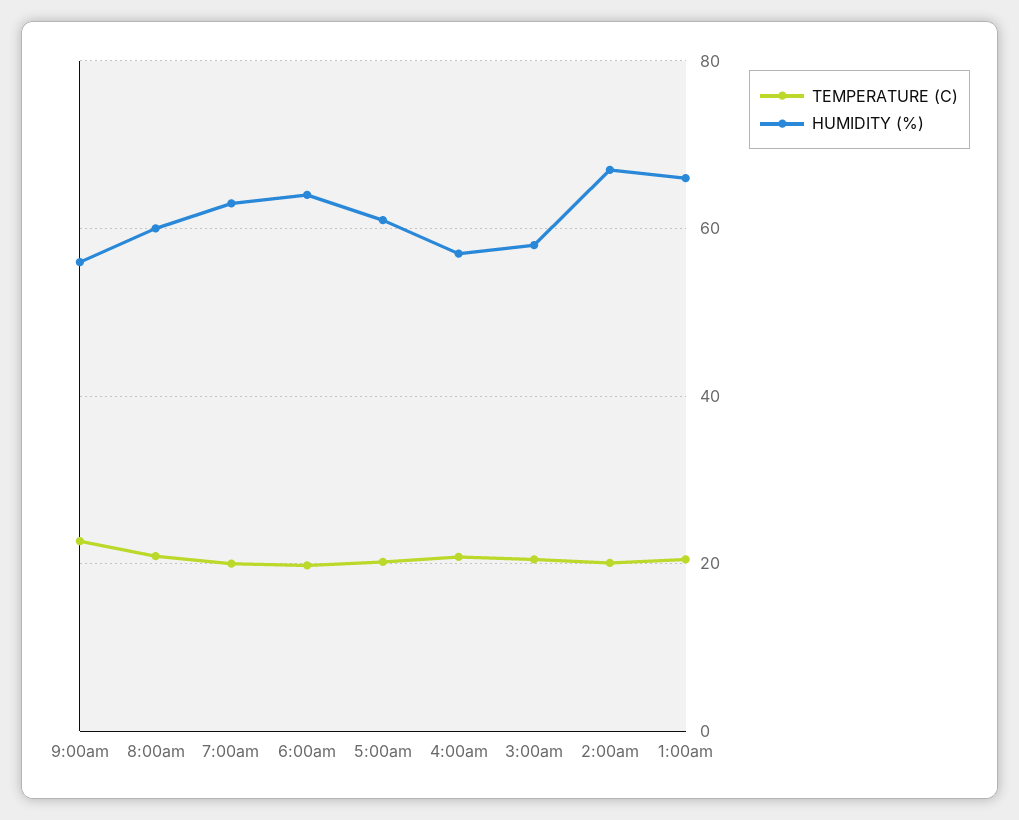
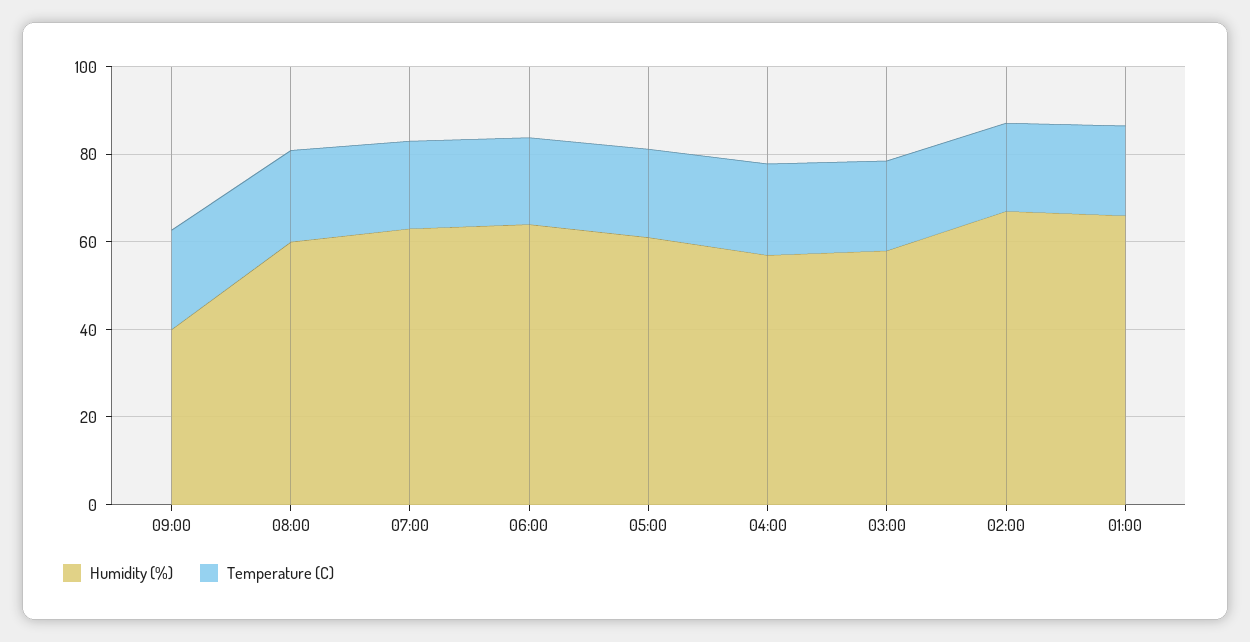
HUMIDITY (%), 9:00am: 56 -> 40

